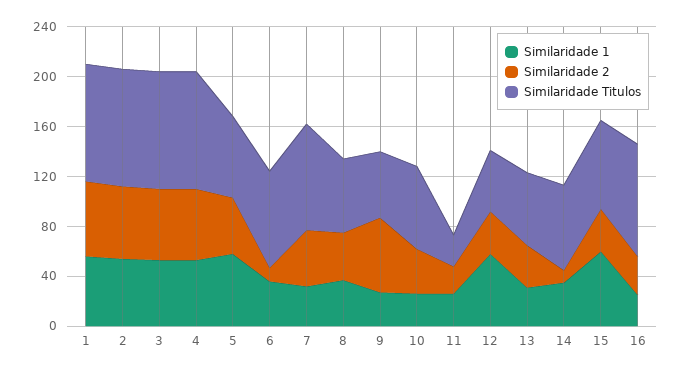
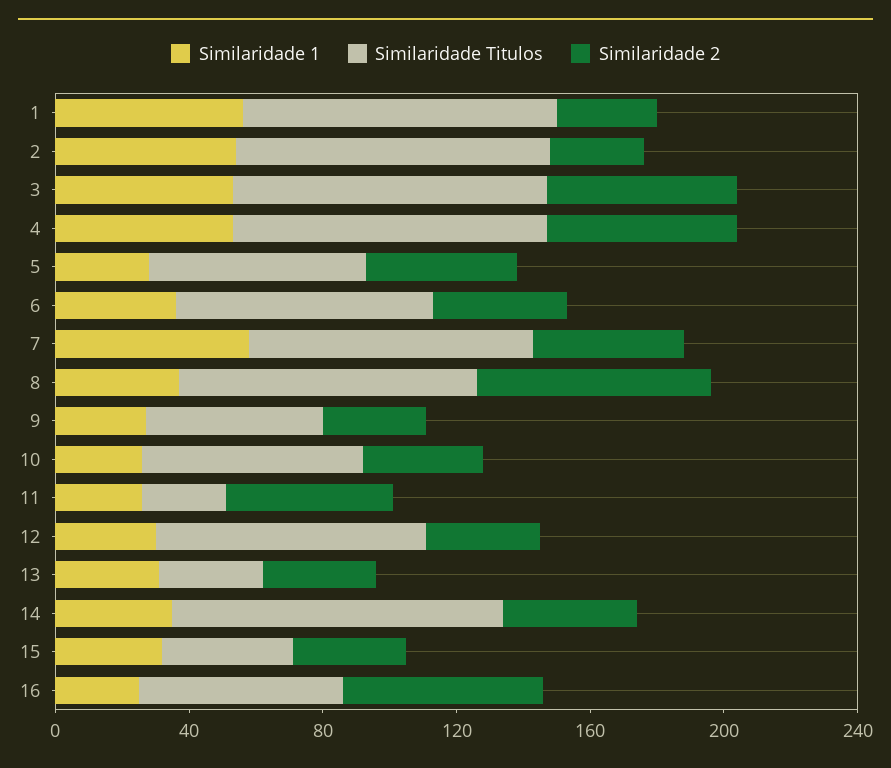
Similaridade 2, 1: 60 -> 30
Similaridade 2, 2: 60 -> 30
Similaridade 1, 5: 60 -> 30
Similaridade 2, 6: 10 -> 40
Similaridade 1, 7: 30 -> 60
Similaridade 2, 8: 40 -> 70
Similaridade Titulos, 8: 60 -> 90
Similaridade 2, 9: 60 -> 30
Similaridade 2, 11: 20 -> 50
Similaridade 1, 12: 60 -> 30
Similaridade Titulos, 12: 50 -> 80
Similaridade Titulos, 13: 60 -> 30
Similaridade 2, 14: 10 -> 40
Similaridade Titulos, 14: 70 -> 100
Similaridade 1, 15: 60 -> 30
Similaridade Titulos, 15: 70 -> 40
Similaridade 2, 16: 30 -> 60
Similaridade Titulos, 16: 90 -> 60

